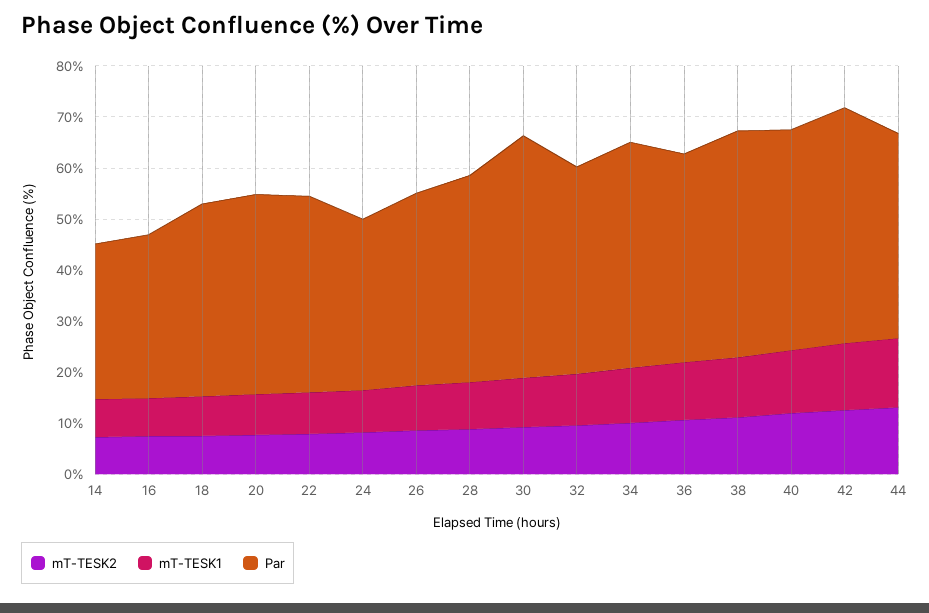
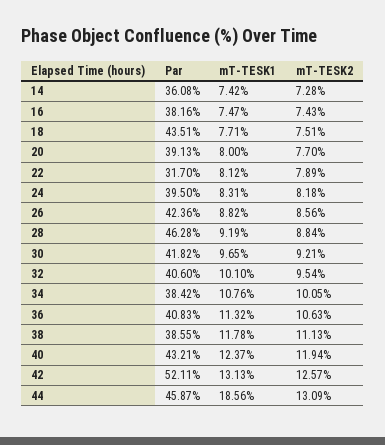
Par, 14: 30 -> 36.08
Par, 16: 32 -> 38.16
Par, 18: 38 -> 43.51
Par, 22: 38 -> 31.7
Par, 24: 34 -> 39.5
Par, 26: 38 -> 42.36
Par, 28: 40 -> 46.28
Par, 30: 48 -> 41.82
Par, 34: 44 -> 38.42
Par, 38: 44 -> 38.55
Par, 42: 46 -> 52.11
mT-TESK1, 44: 14 -> 18.56
Par, 44: 40 -> 45.87

